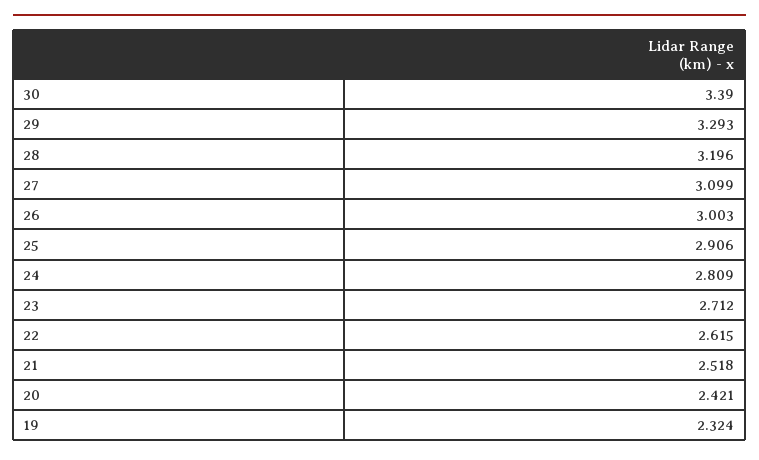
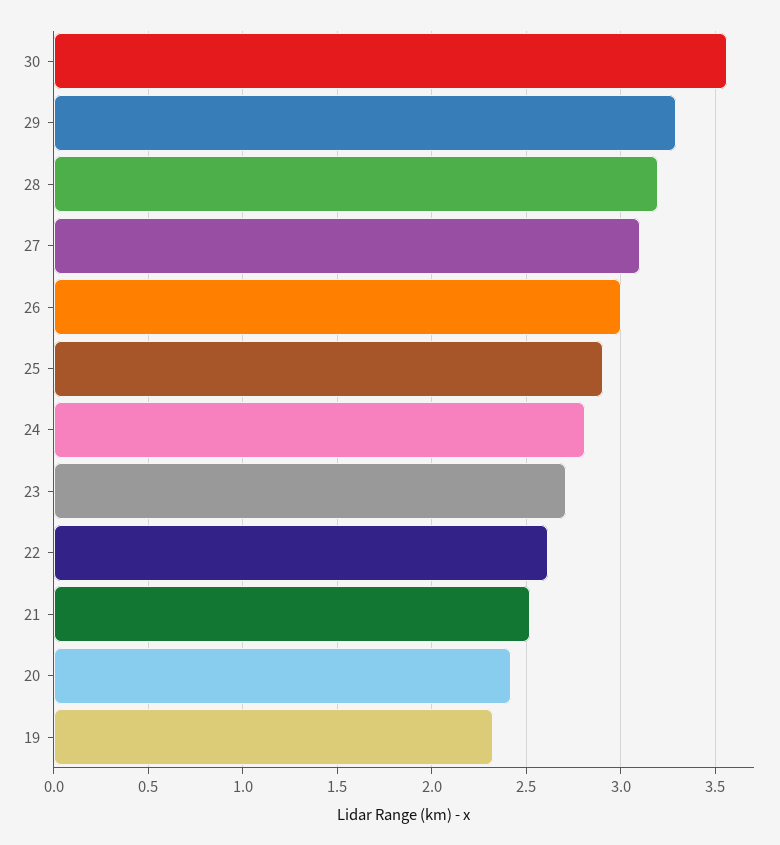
30: 3.39 -> 3.55

